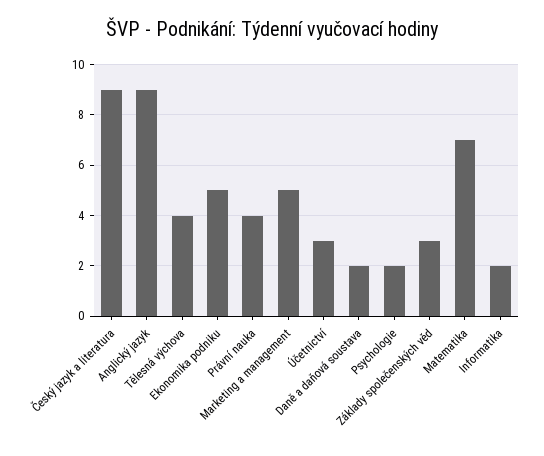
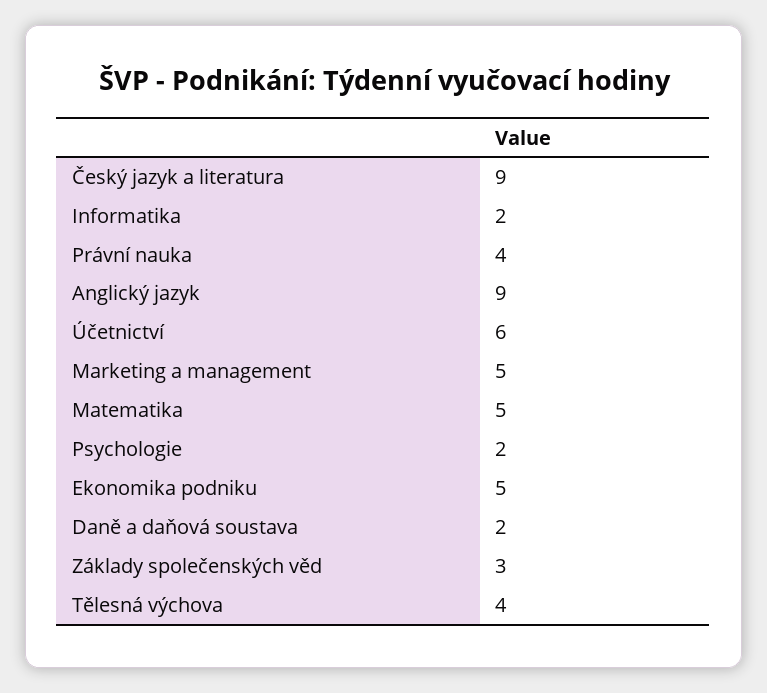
Účetnictví: 3 -> 6
Matematika: 7 -> 5

